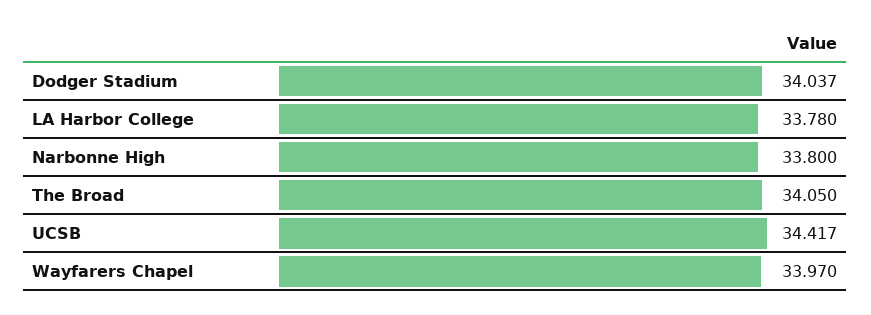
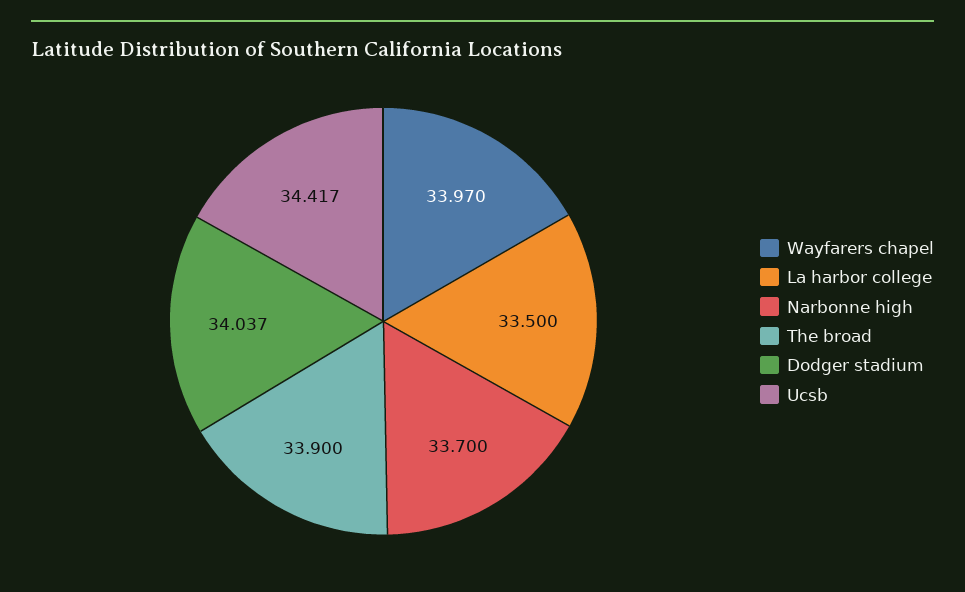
LA Harbor College: 33.78 -> 33.5
Narbonne High: 33.8 -> 33.7
The Broad: 34.05 -> 33.9

